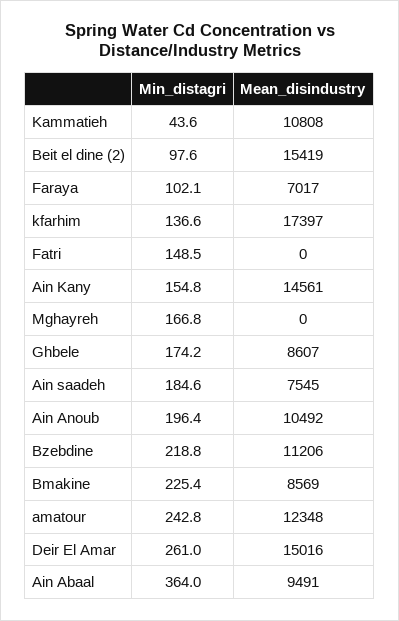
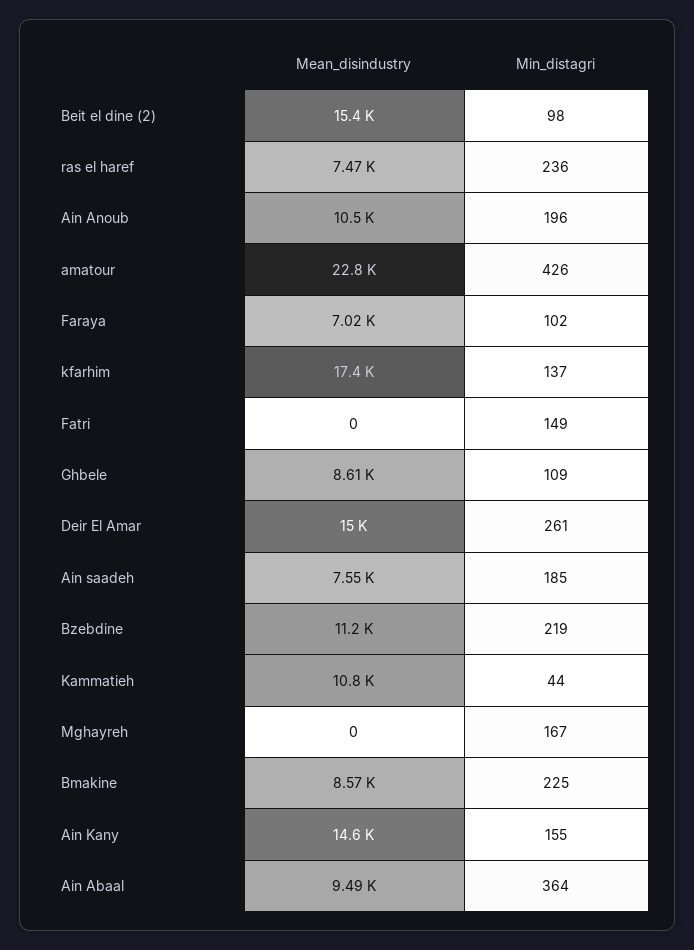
Min_distagri, Ghbele: 174.2 -> 109
Min_distagri, amatour: 242.8 -> 426
Mean_disindustry, amatour: 12348 -> 22800
Mean_disindustry, ras el haref: none -> 7470
Min_distagri, ras el haref: none -> 236

